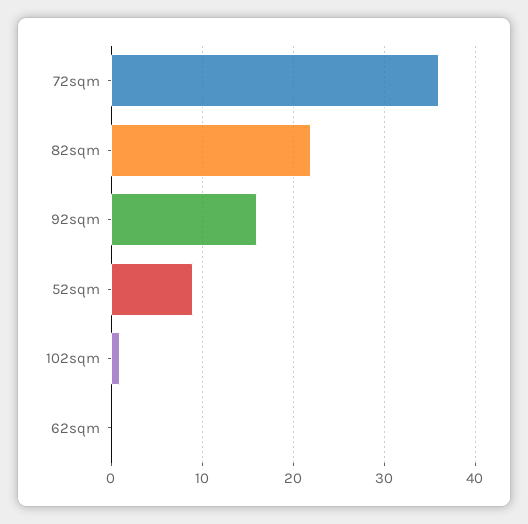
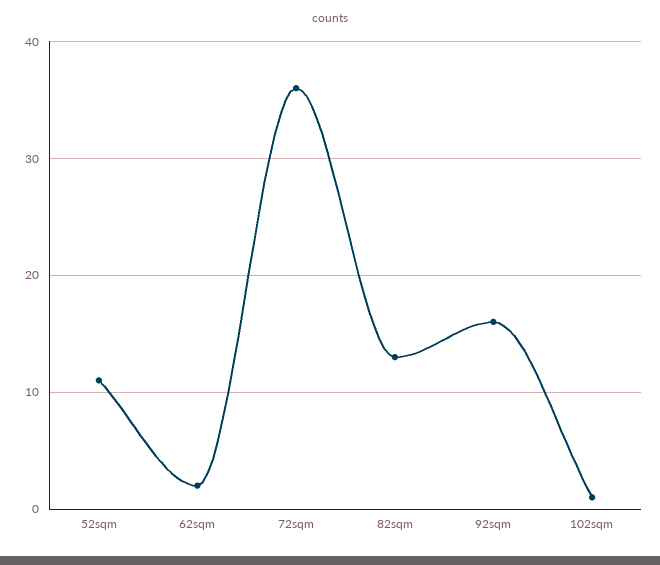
82sqm: 22 -> 13
52sqm: 9 -> 11
62sqm: 0 -> 2

